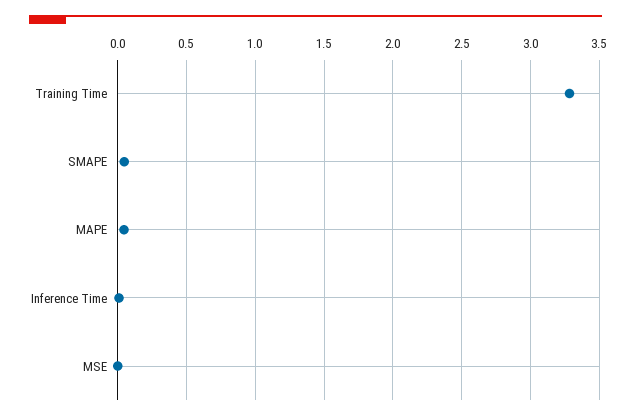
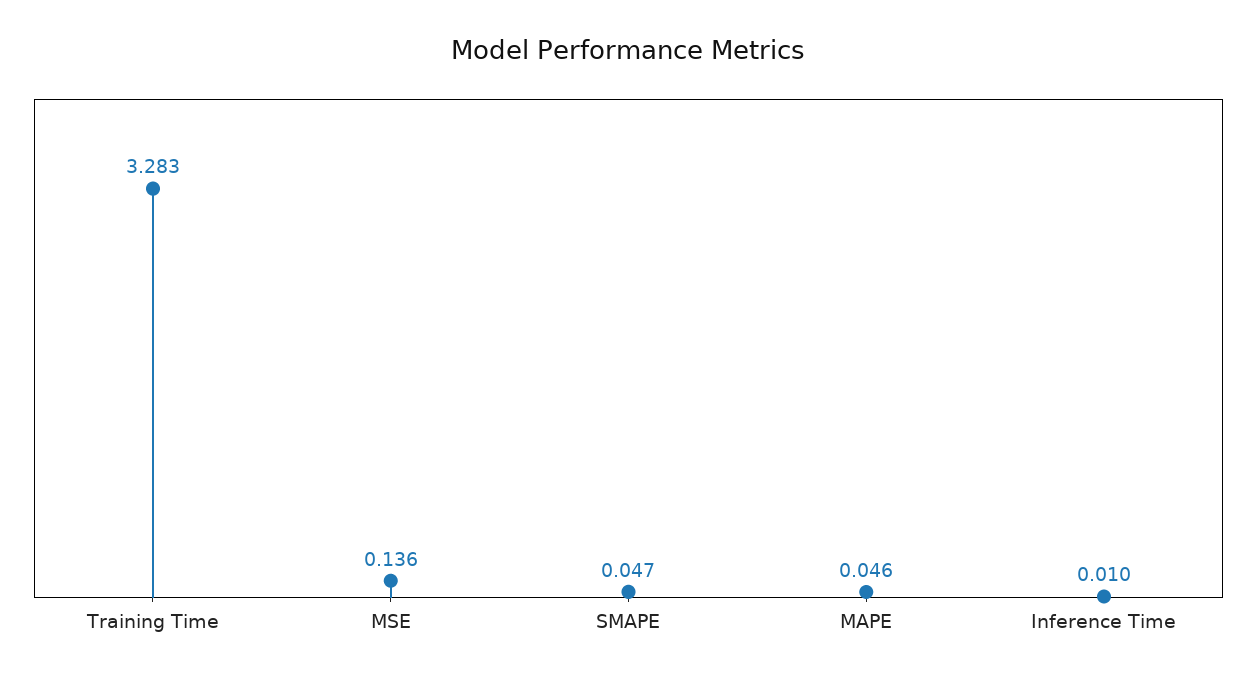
MSE: 0 -> 0.136

